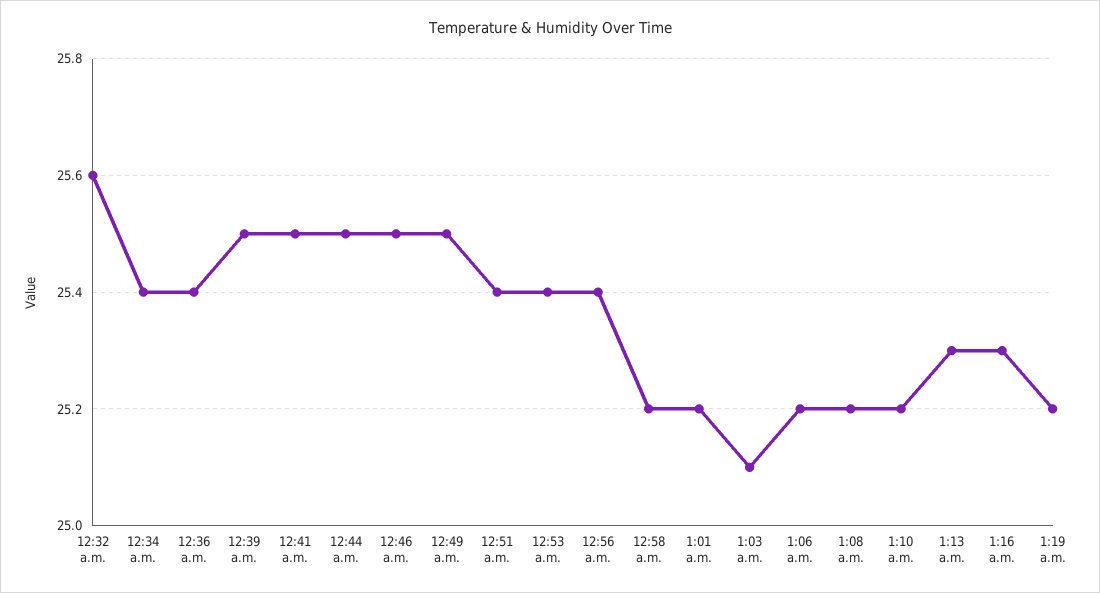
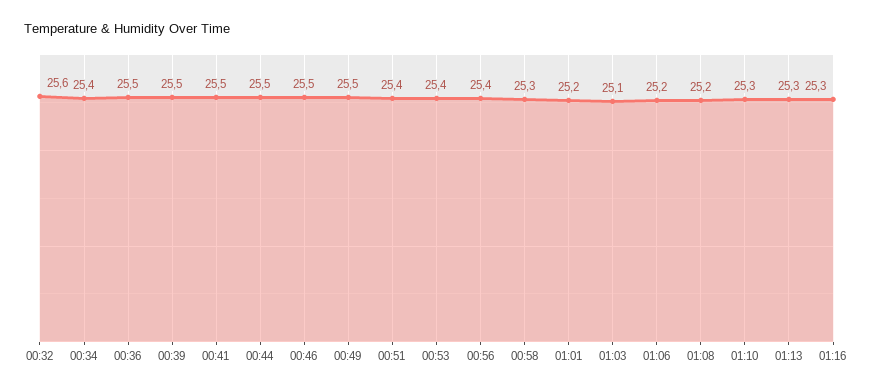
12:36 a.m.: 25.4 -> 25.5
12:58 a.m.: 25.2 -> 25.3
1:10 a.m.: 25.2 -> 25.3
1:19 a.m.: 25.2 -> none

